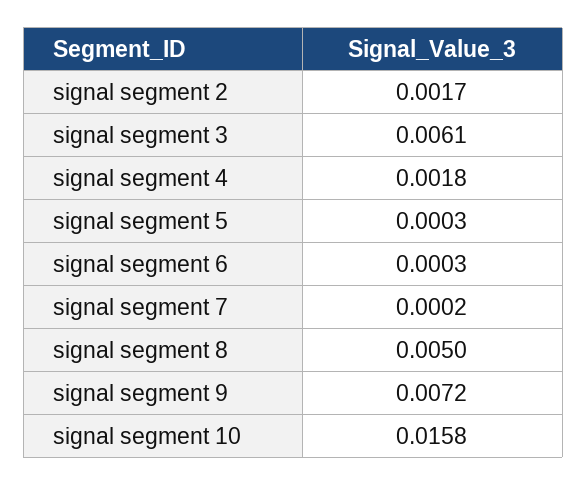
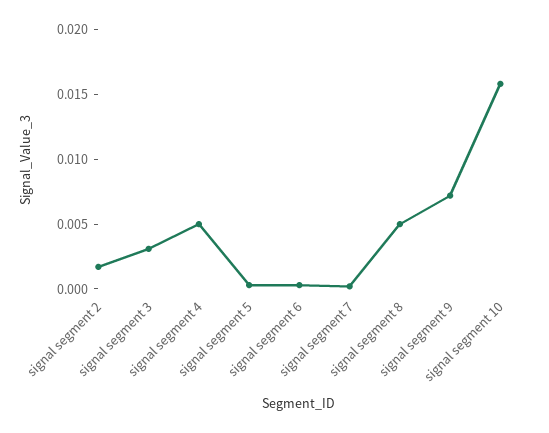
signal segment 3: 0.0061 -> 0.003
signal segment 4: 0.0018 -> 0.005

